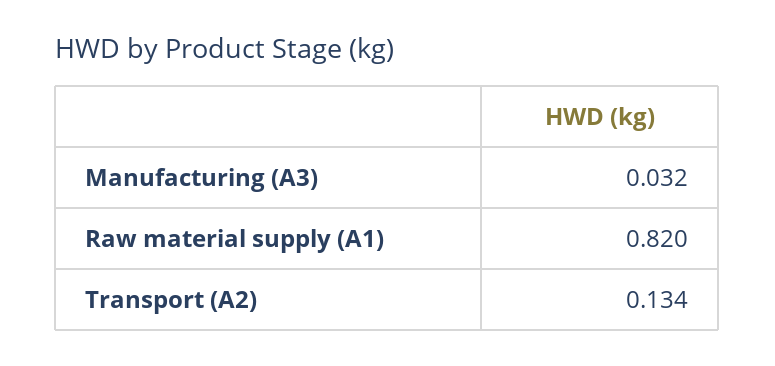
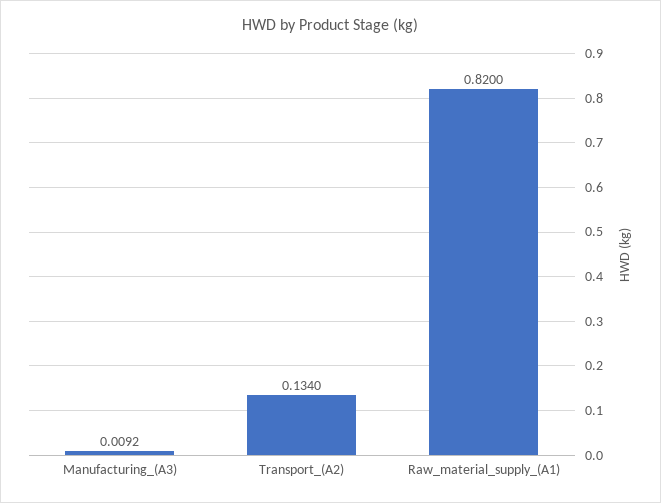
Manufacturing (A3): 0.032 -> 0.0092

